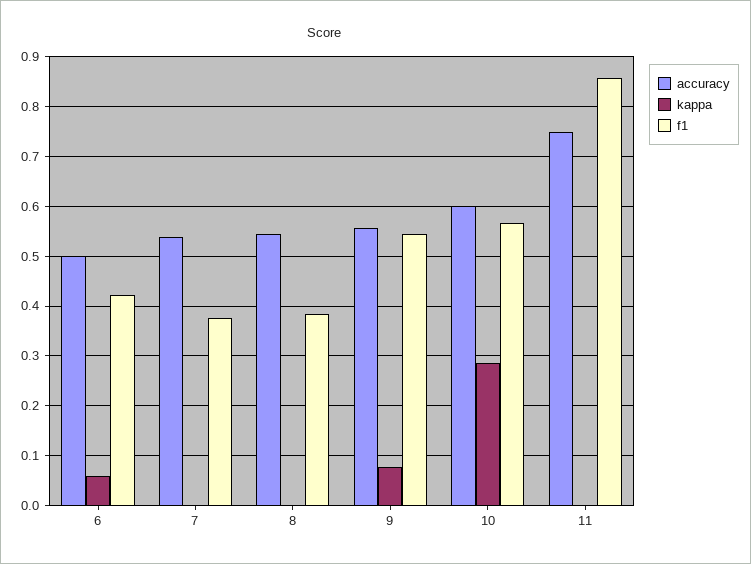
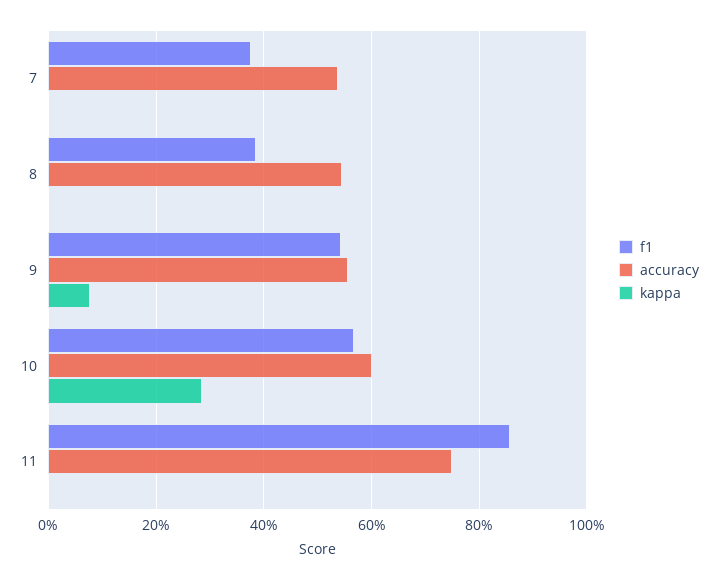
accuracy, 6: 0.5 -> none
kappa, 6: 0.06 -> none
f1, 6: 0.42 -> none

